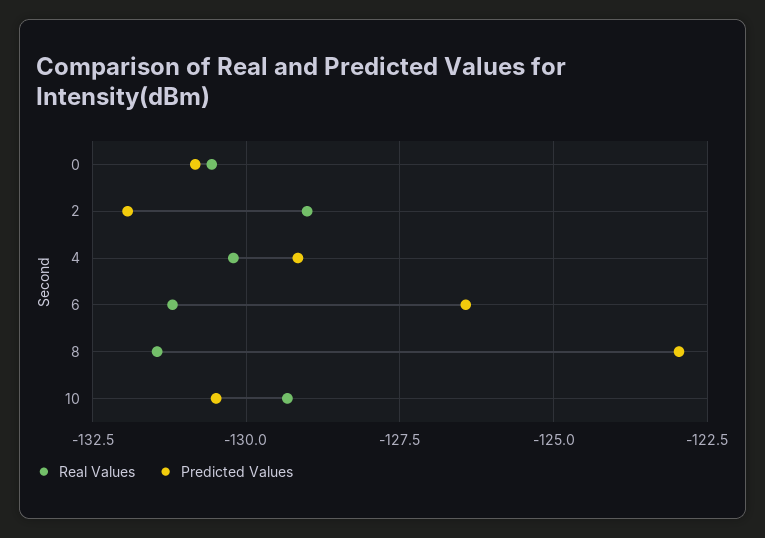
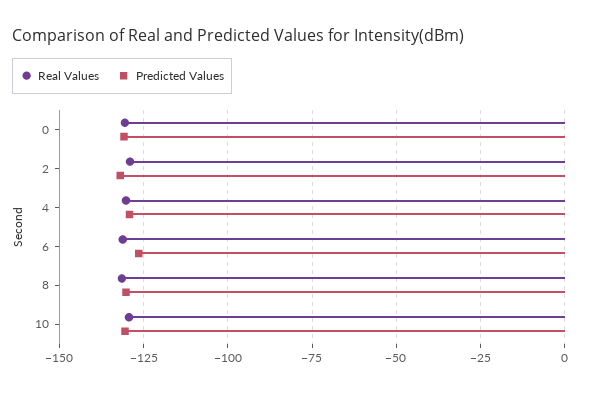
Predicted Values, 8: -123 -> -130

